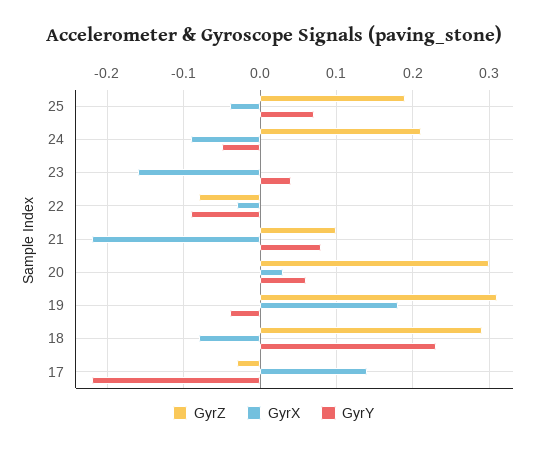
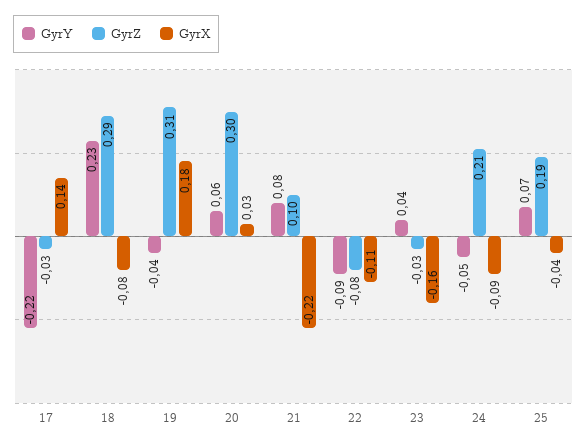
GyrZ, 23: 0 -> -0.03
GyrX, 22: -0.03 -> -0.11

